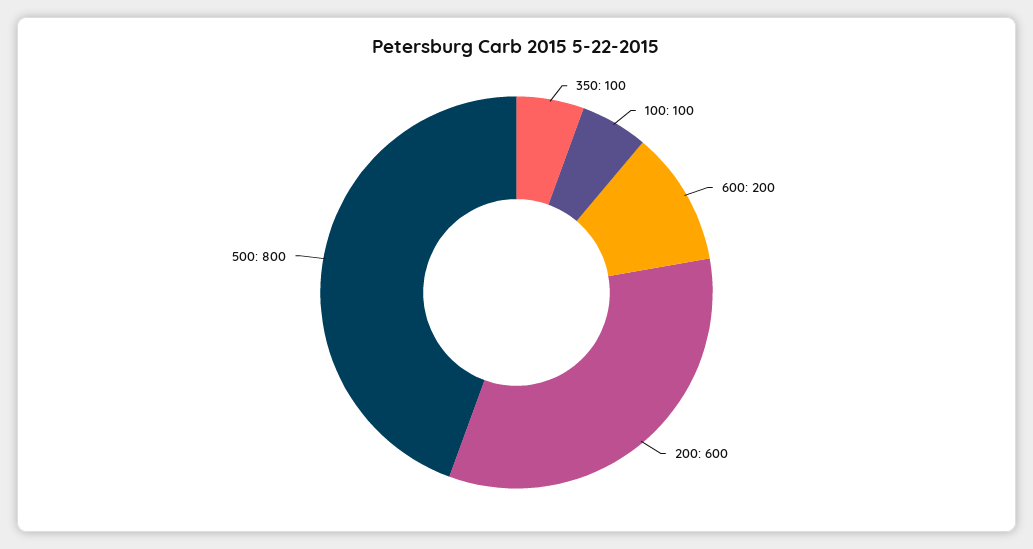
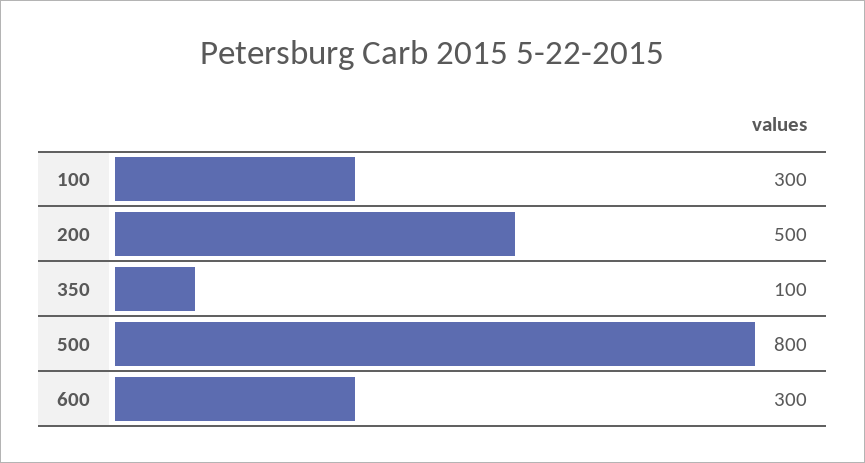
100: 100 -> 300
600: 200 -> 300
200: 600 -> 500

